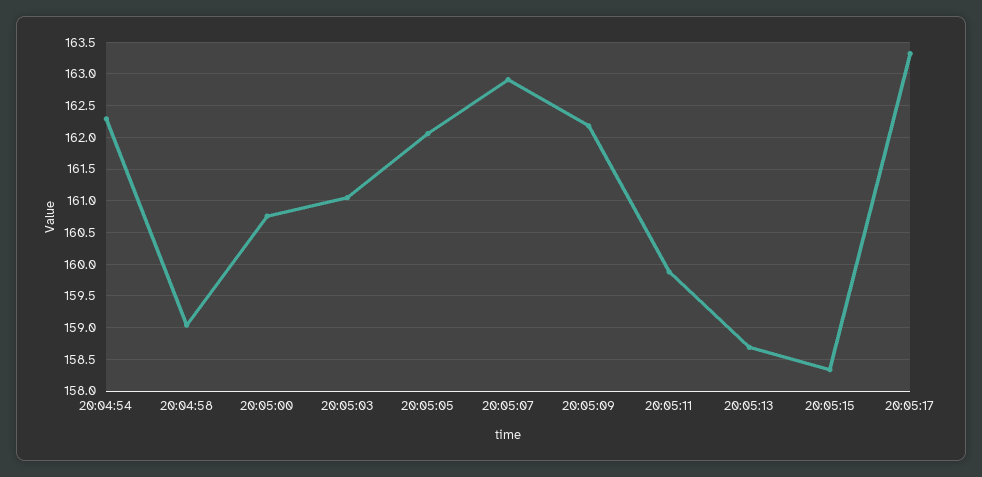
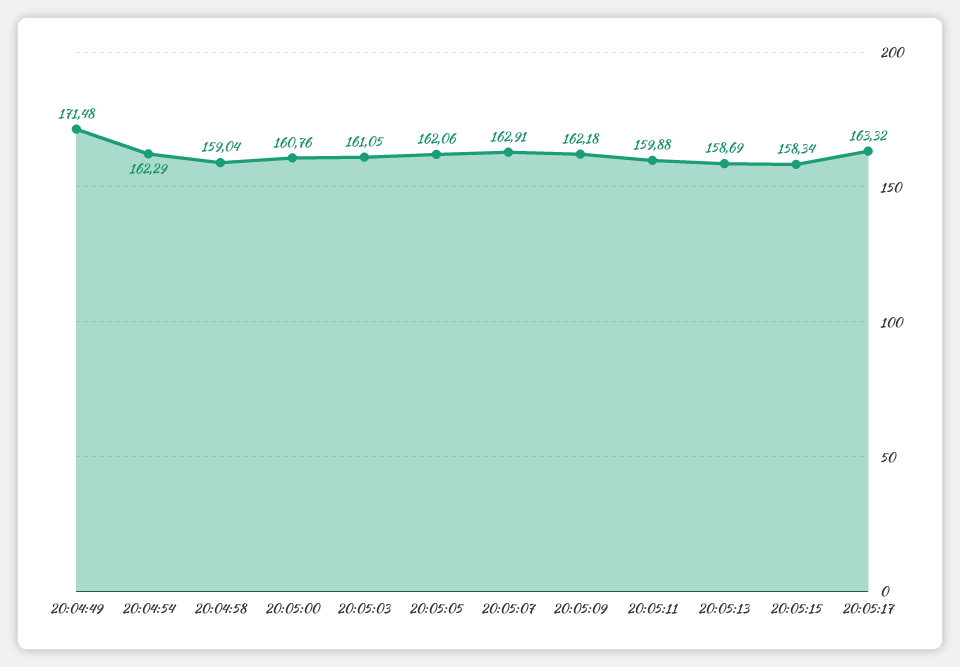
20:04:49: none -> 171.48

